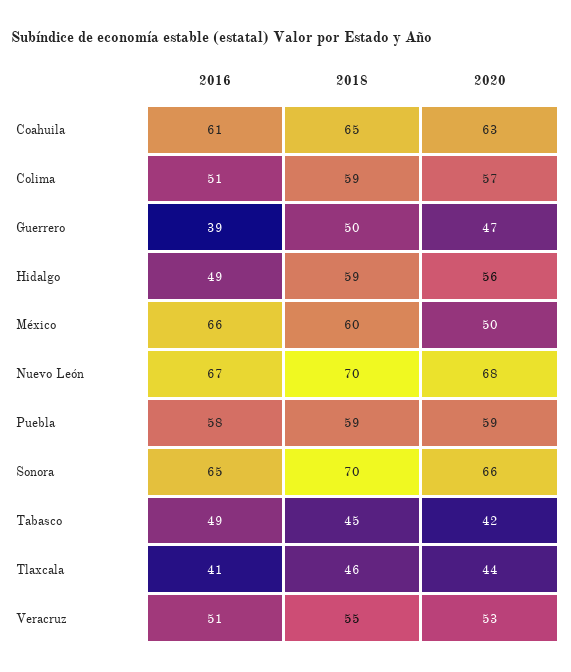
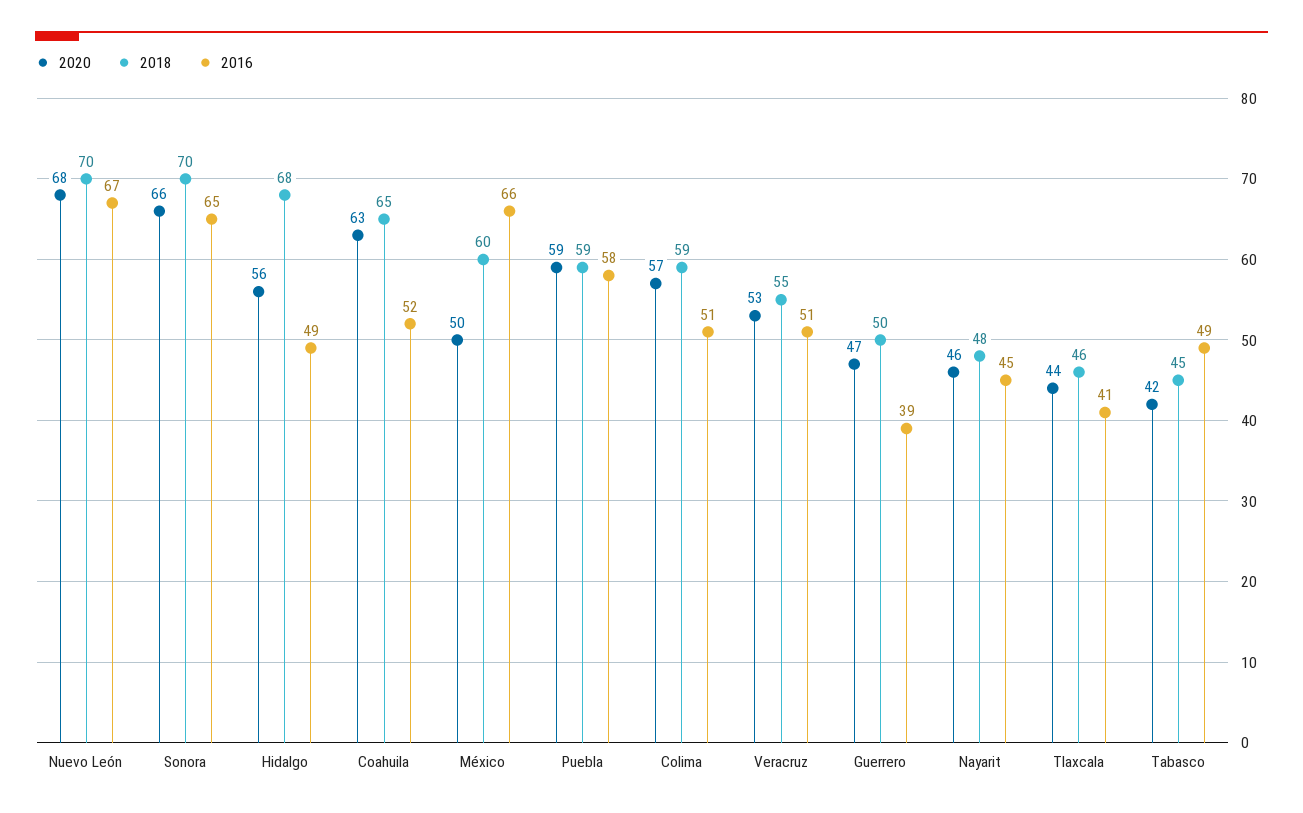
2016, Coahuila: 61 -> 52
2018, Hidalgo: 59 -> 68
2020, Nayarit: none -> 46
2018, Nayarit: none -> 48
2016, Nayarit: none -> 45

